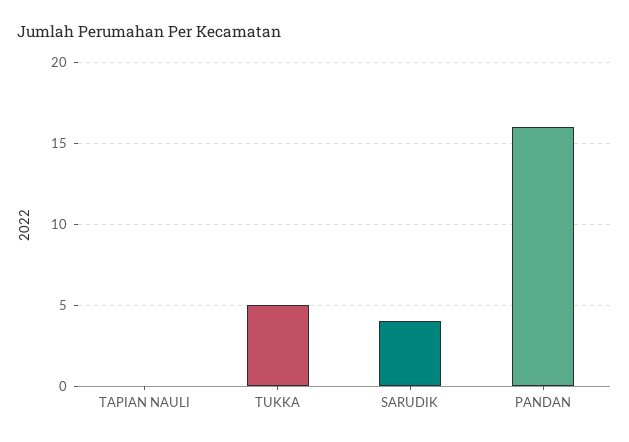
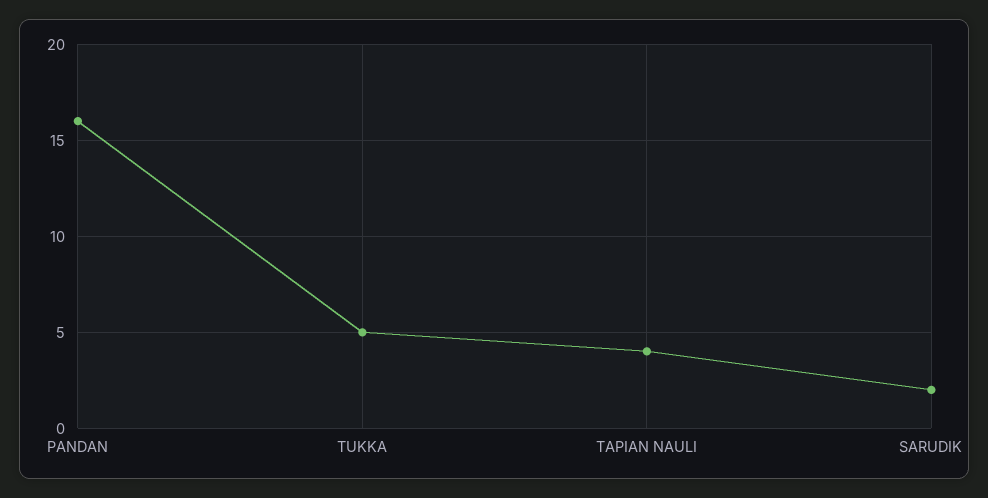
TAPIAN NAULI: 0 -> 4
SARUDIK: 4 -> 2

